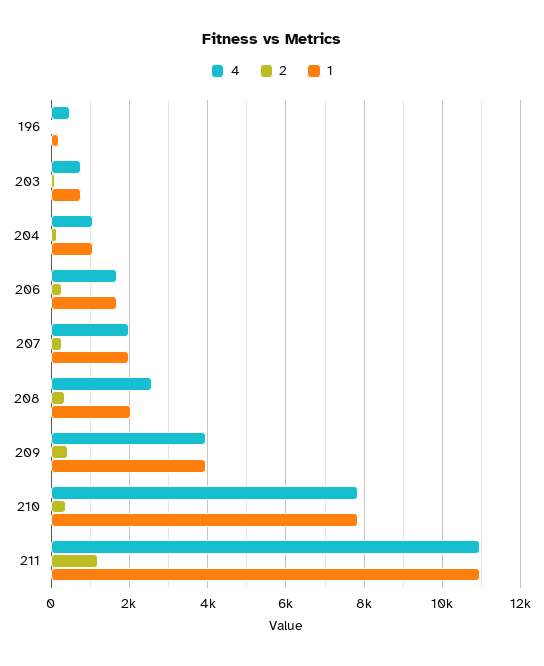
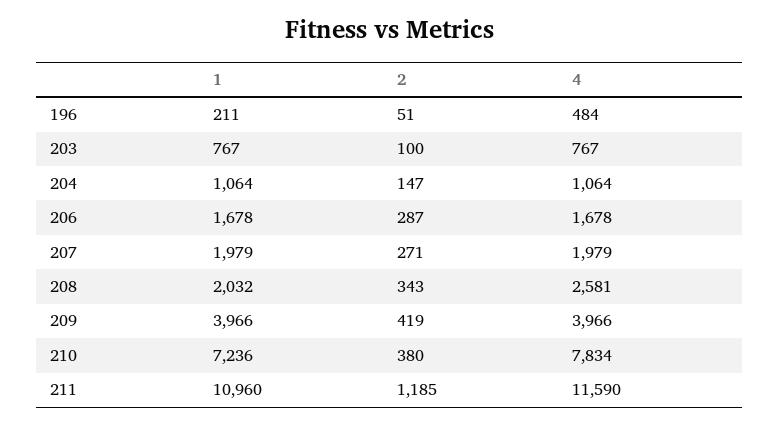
1, 210: 7800 -> 7236
4, 211: 11000 -> 11590

